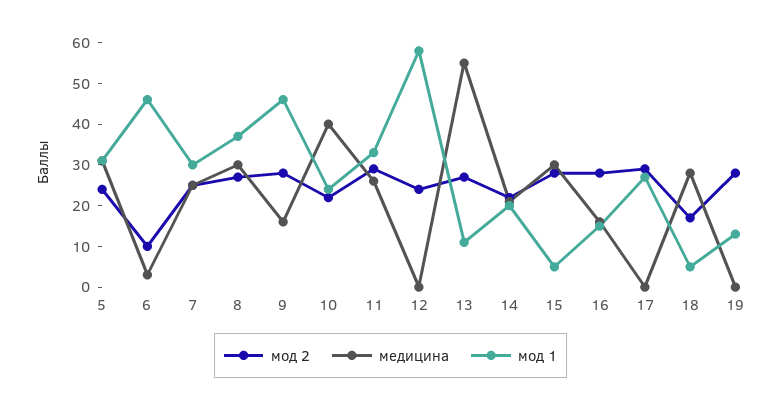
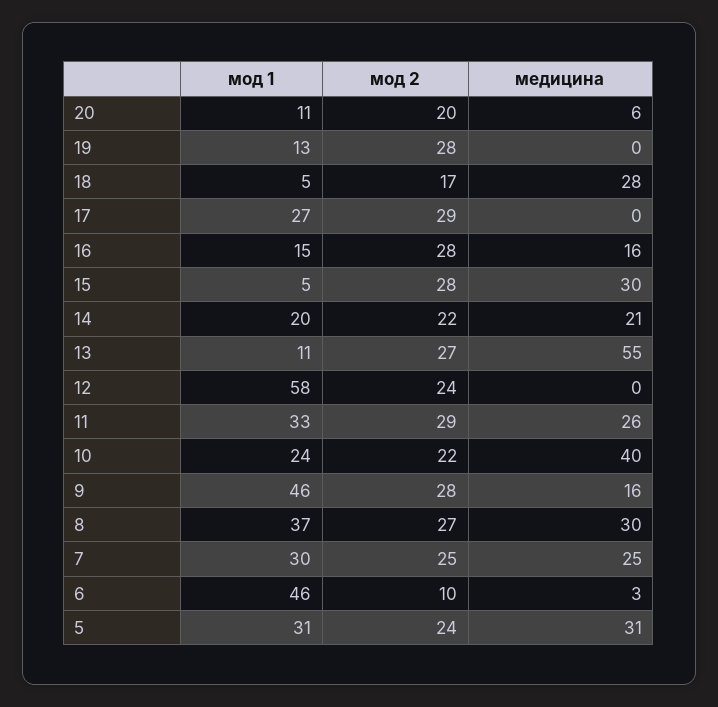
мод 1, 20: none -> 11
мод 2, 20: none -> 20
медицина, 20: none -> 6

